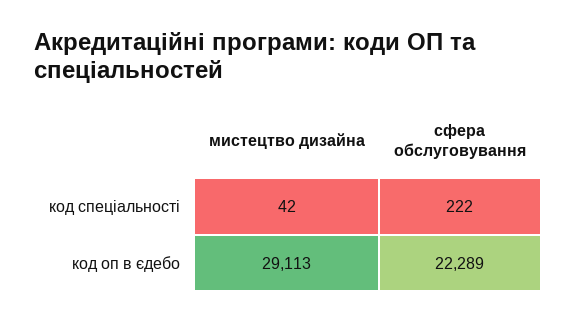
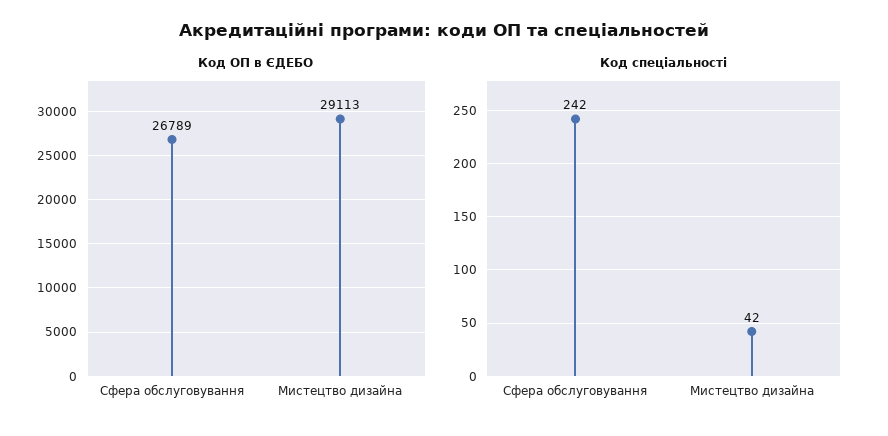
код спеціальності, сфера обслуговування: 222 -> 242
код оп в єдебо, сфера обслуговування: 22289 -> 26789

